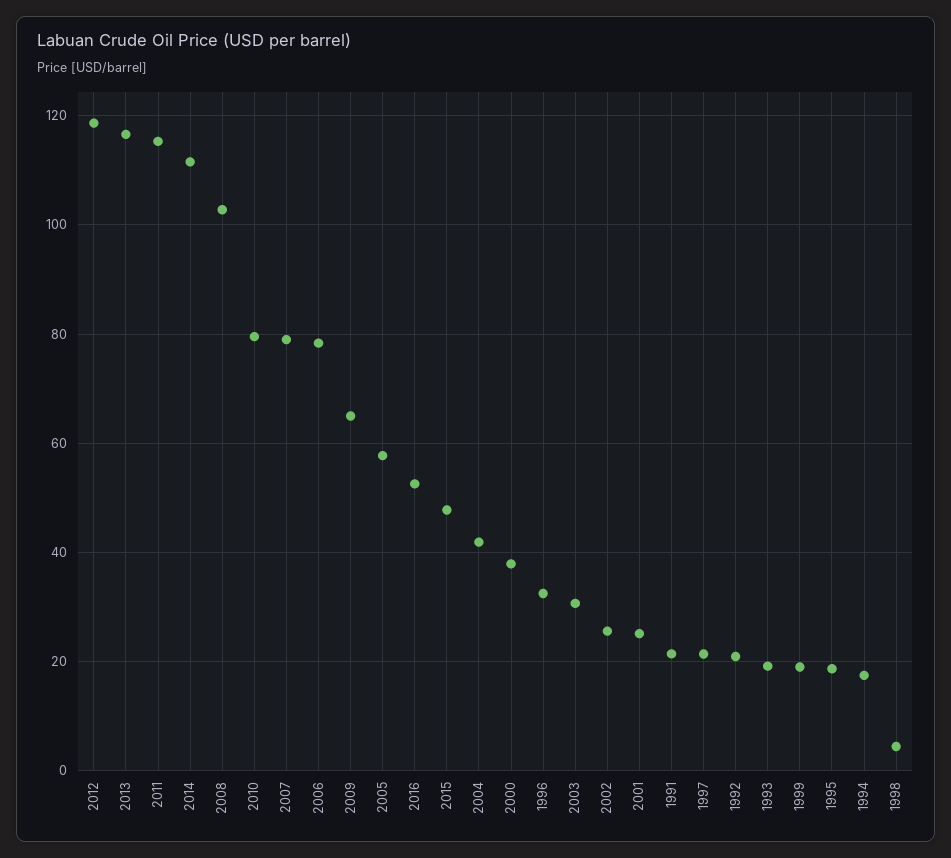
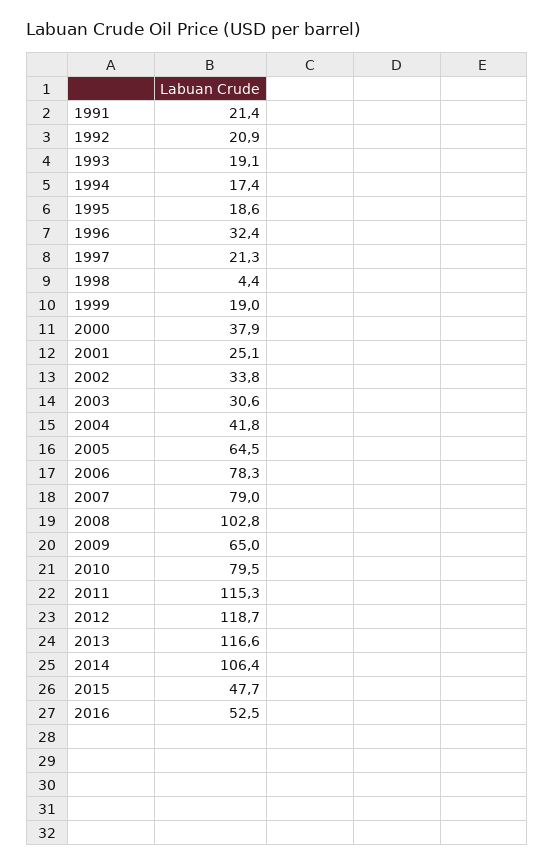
2014: 112 -> 106.4
2005: 58 -> 64.5
2002: 26 -> 33.8

